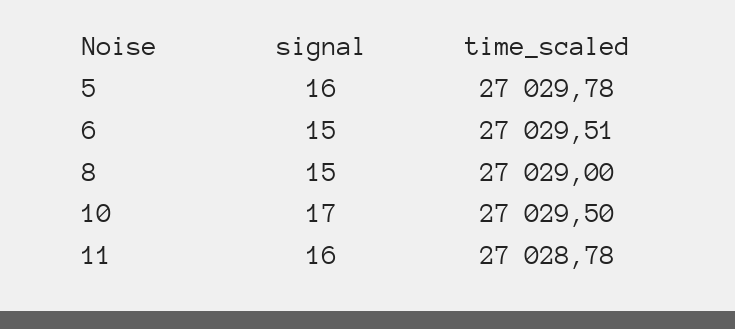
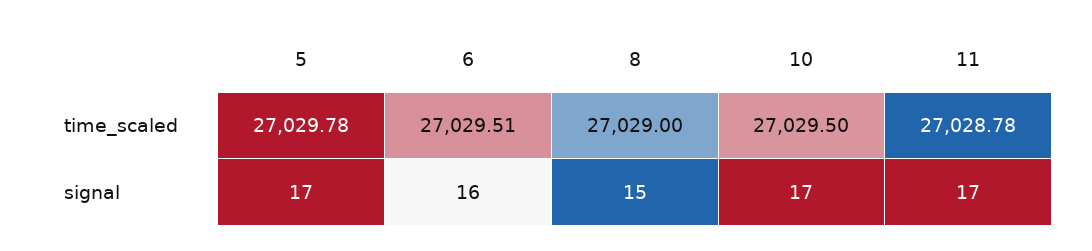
signal, 5: 16 -> 17
signal, 6: 15 -> 16
signal, 11: 16 -> 17

